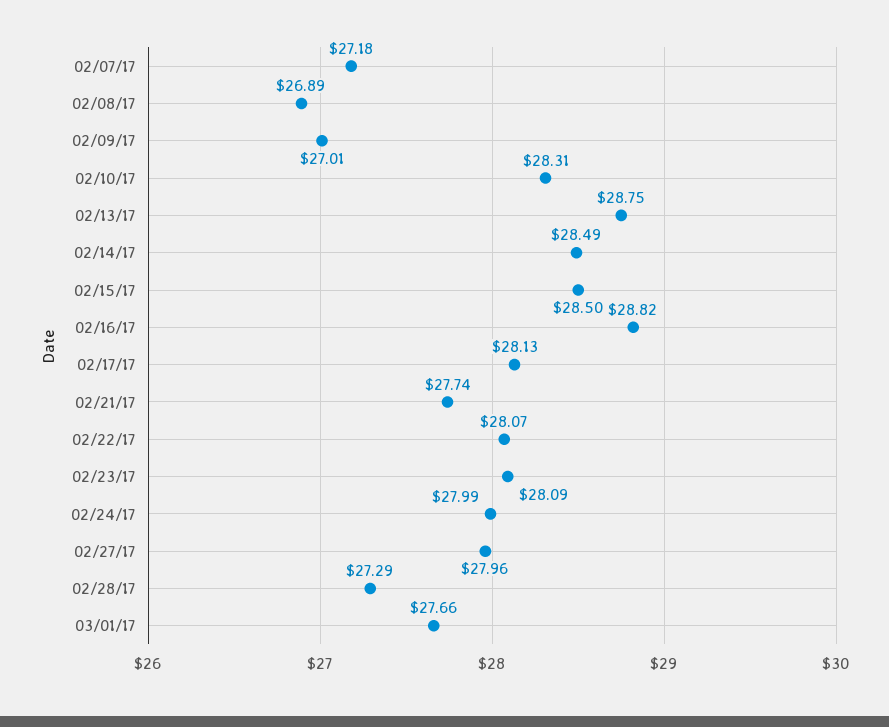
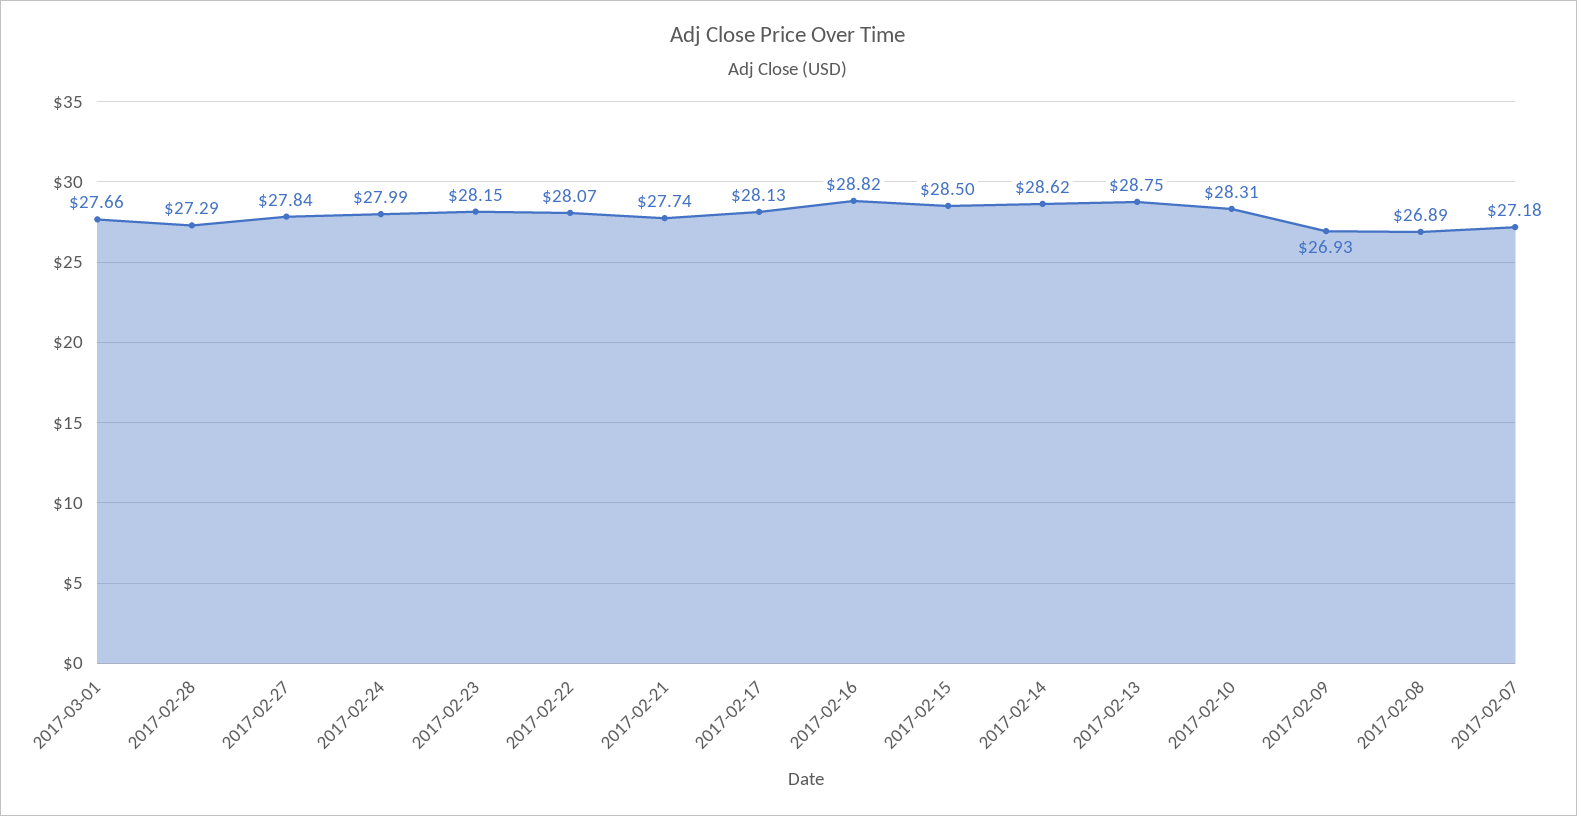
02/09/17: 27.01 -> 26.93
02/14/17: 28.49 -> 28.62
02/23/17: 28.09 -> 28.15
02/27/17: 27.96 -> 27.84

